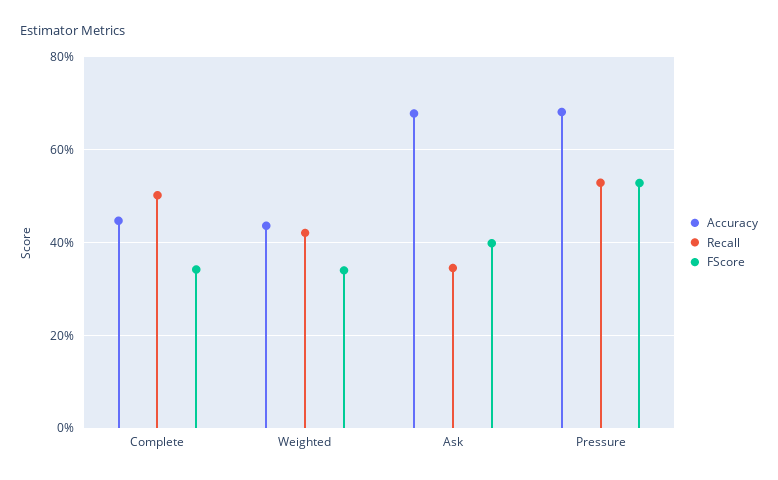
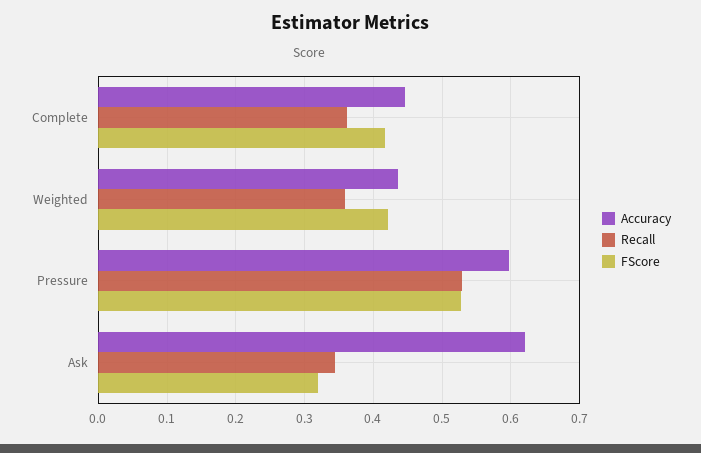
Recall, Complete: 0.5 -> 0.36
FScore, Complete: 0.34 -> 0.42
Recall, Weighted: 0.42 -> 0.36
FScore, Weighted: 0.34 -> 0.42
Accuracy, Ask: 0.68 -> 0.62
FScore, Ask: 0.4 -> 0.32
Accuracy, Pressure: 0.68 -> 0.6

